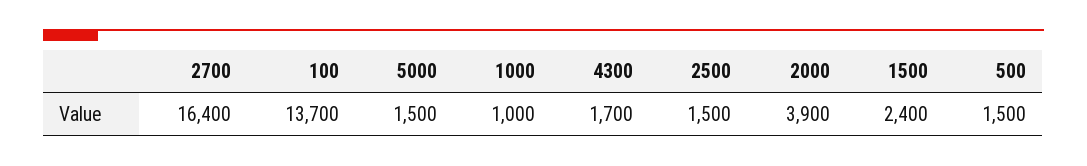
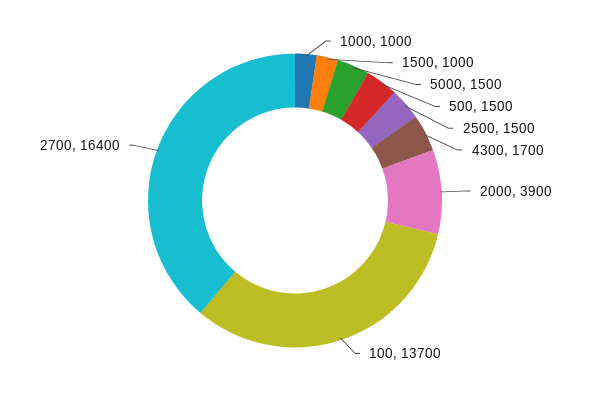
1500: 2400 -> 1000

